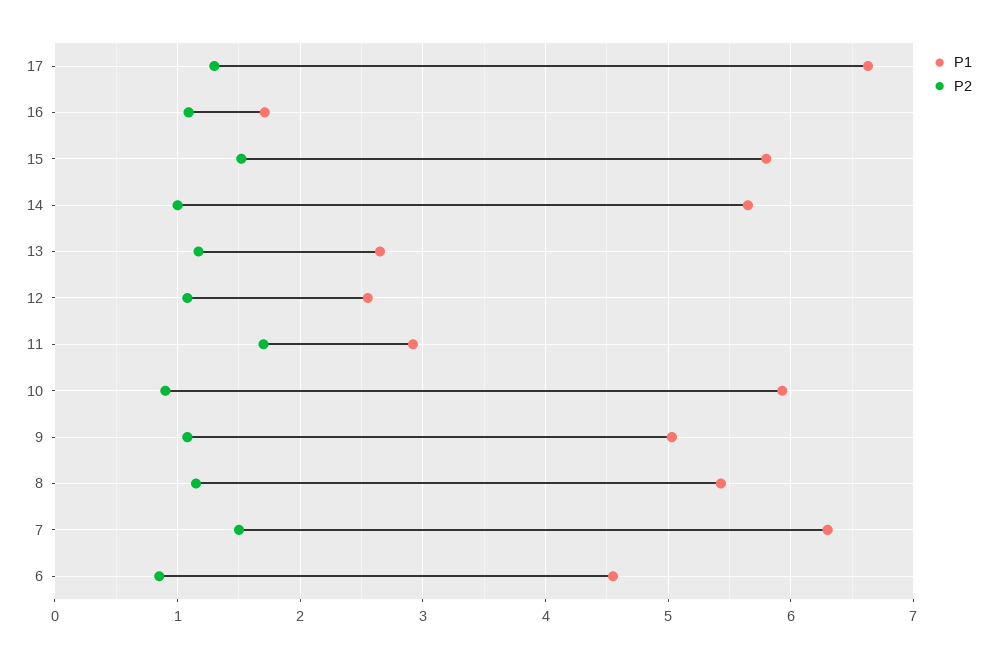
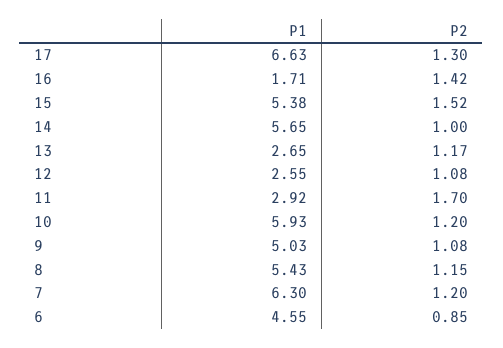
P2, 16: 1.1 -> 1.42
P1, 15: 5.8 -> 5.38
P2, 10: 0.9 -> 1.2
P2, 7: 1.5 -> 1.2

